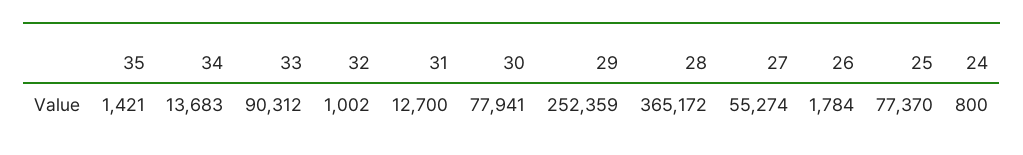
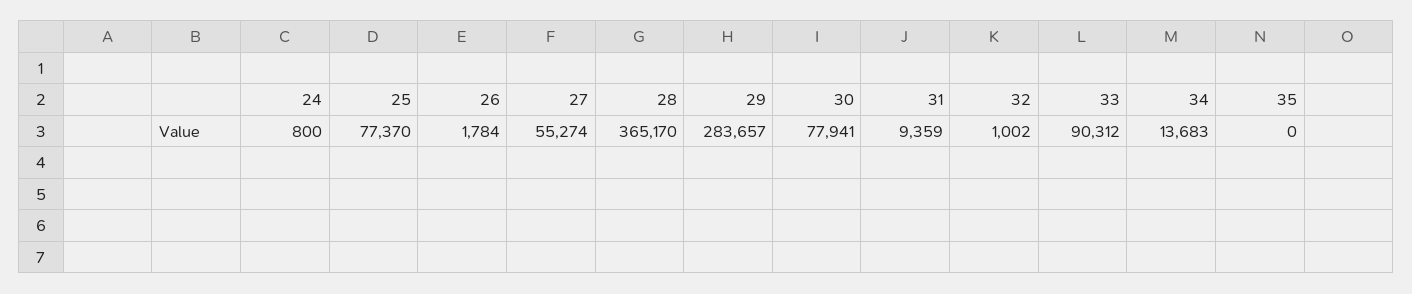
35: 1421 -> 0
31: 12700 -> 9359
29: 252359 -> 283657
28: 365172 -> 365170

